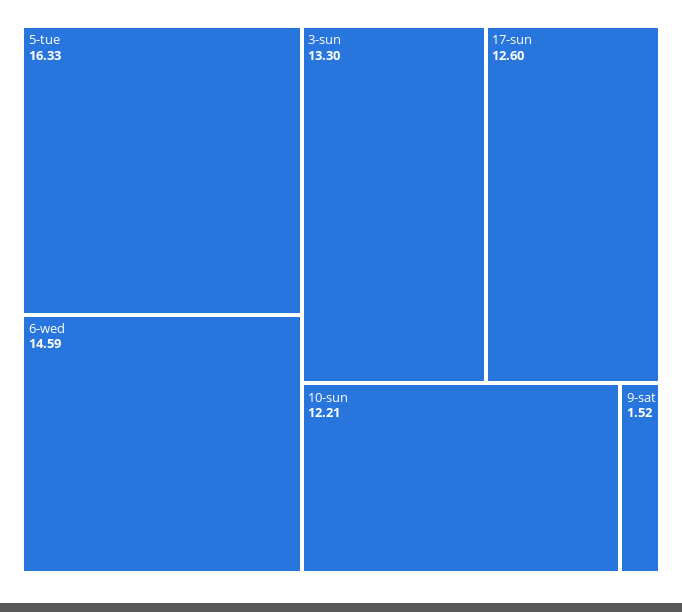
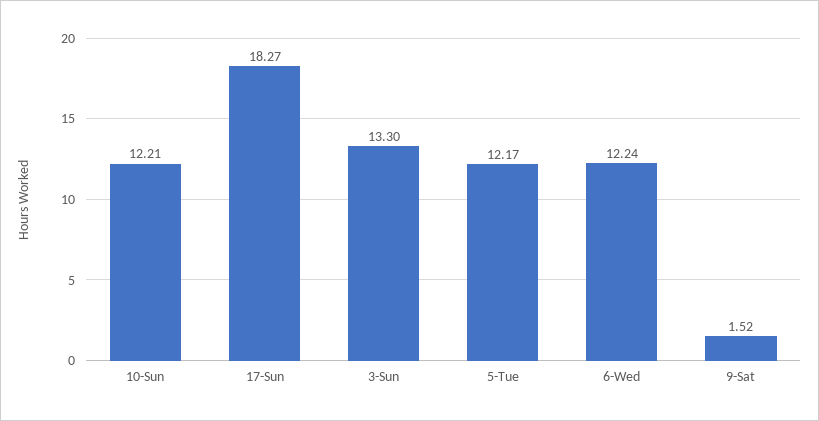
5-tue: 16.33 -> 12.17
6-wed: 14.59 -> 12.24
17-sun: 12.6 -> 18.27

